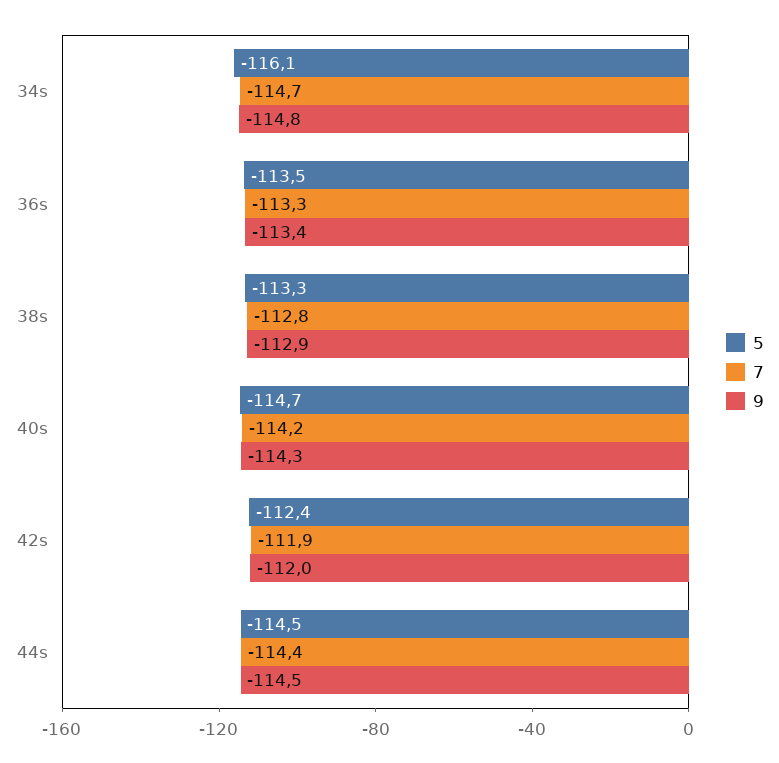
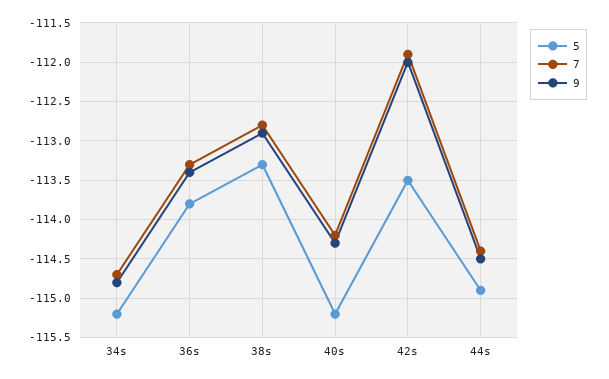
5, 34s: -116.1 -> -115.2
5, 36s: -113.5 -> -113.8
5, 40s: -114.7 -> -115.2
5, 42s: -112.4 -> -113.5
5, 44s: -114.5 -> -114.9

